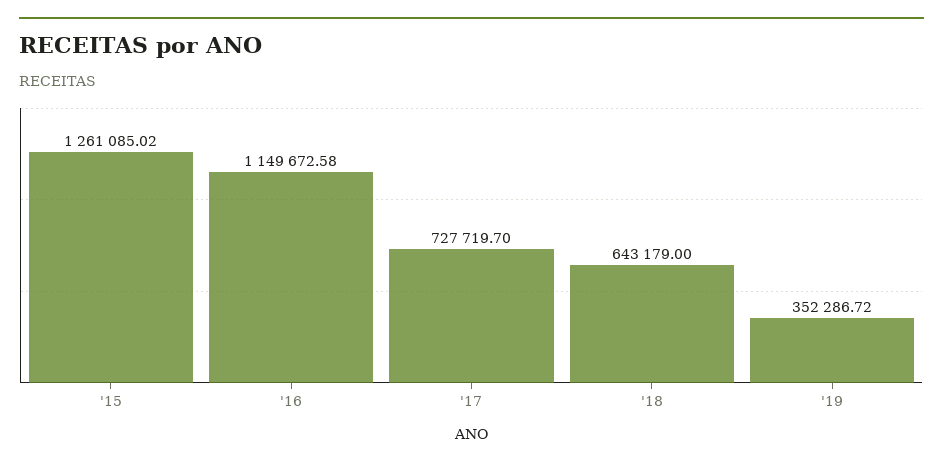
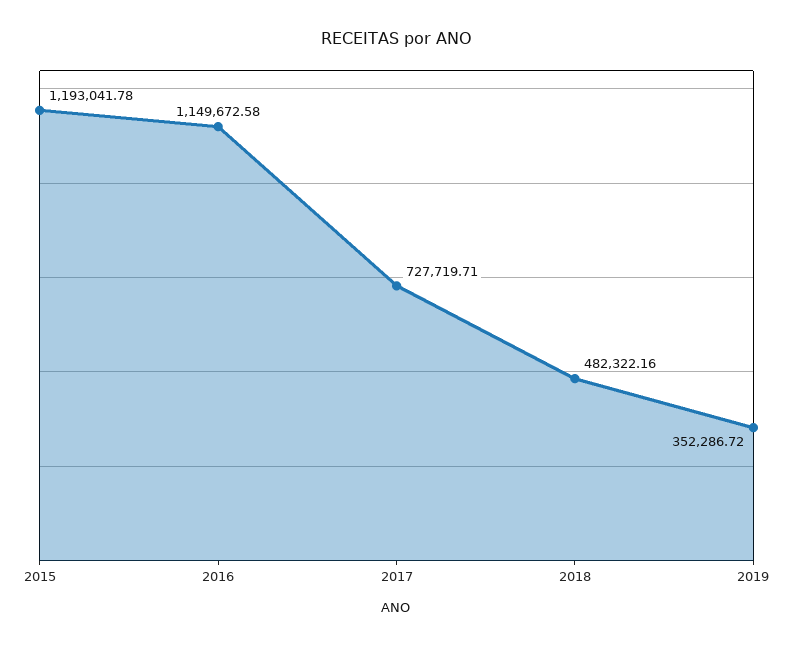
'15: 1261085.02 -> 1193041.78
'17: 727719.7 -> 727719.71
'18: 643179 -> 482322.16

